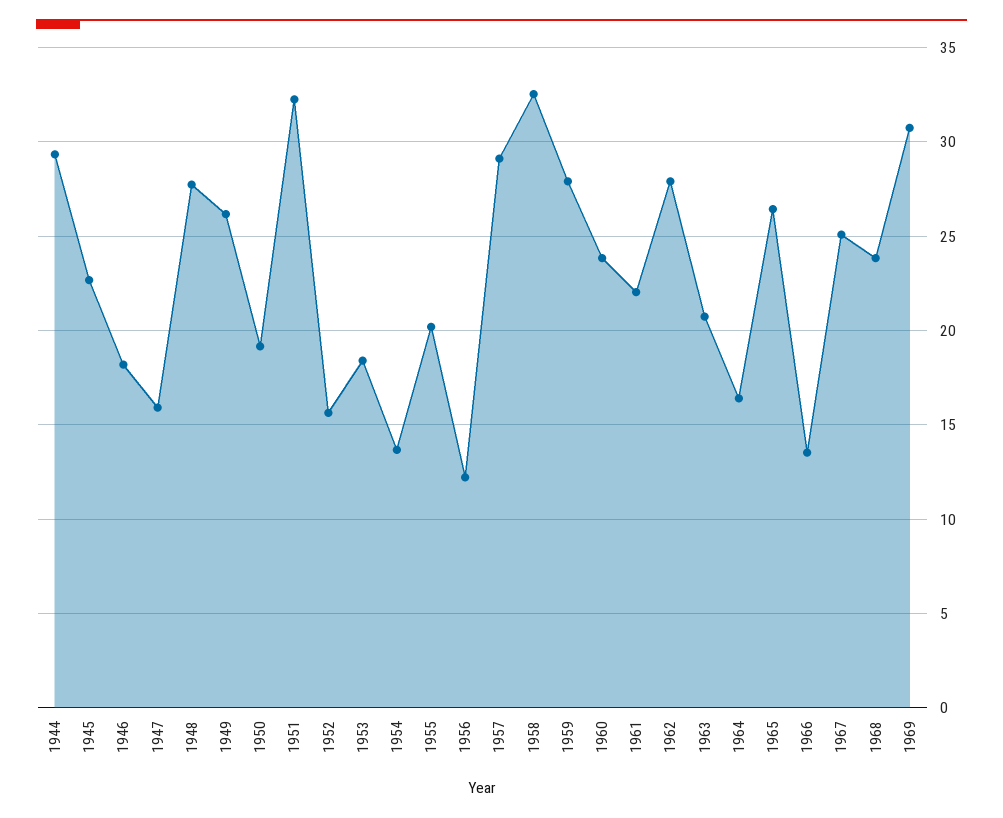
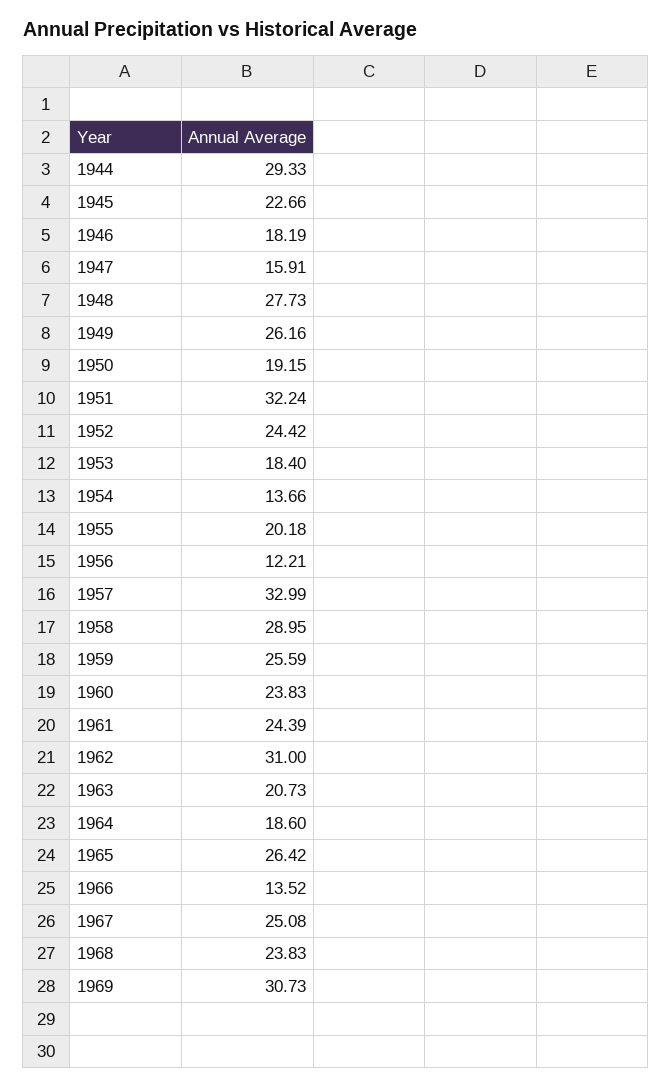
1952: 15.5 -> 24.42
1957: 29 -> 32.99
1958: 32.5 -> 28.95
1959: 28 -> 25.59
1961: 22 -> 24.39
1962: 28 -> 31
1964: 16.5 -> 18.6

